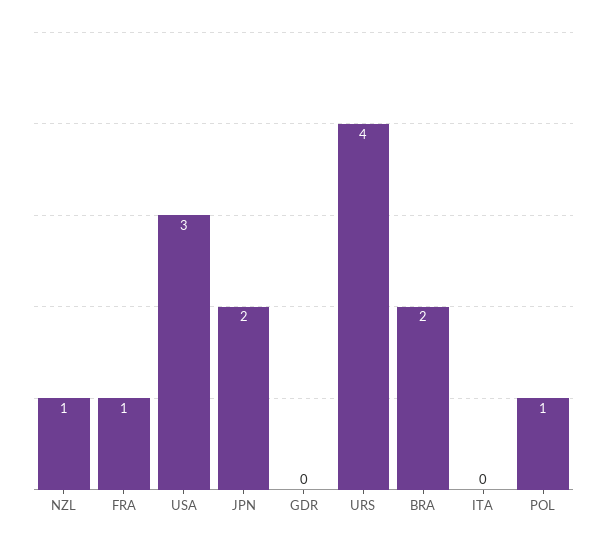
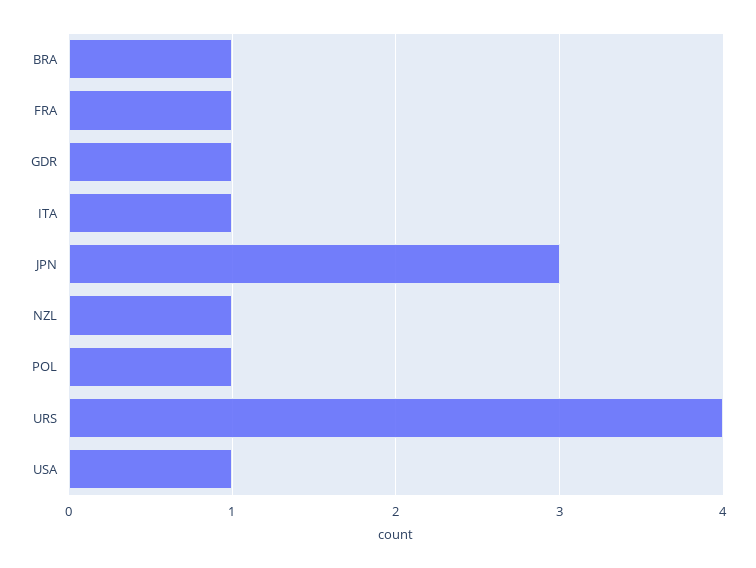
USA: 3 -> 1
JPN: 2 -> 3
GDR: 0 -> 1
BRA: 2 -> 1
ITA: 0 -> 1

